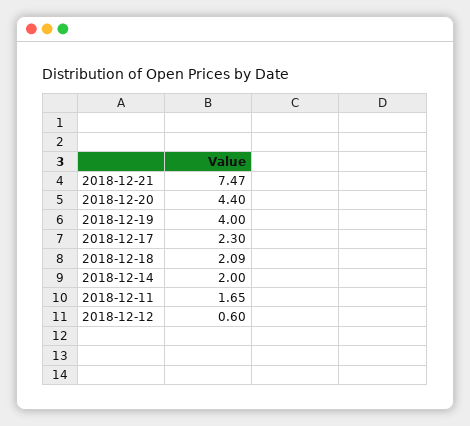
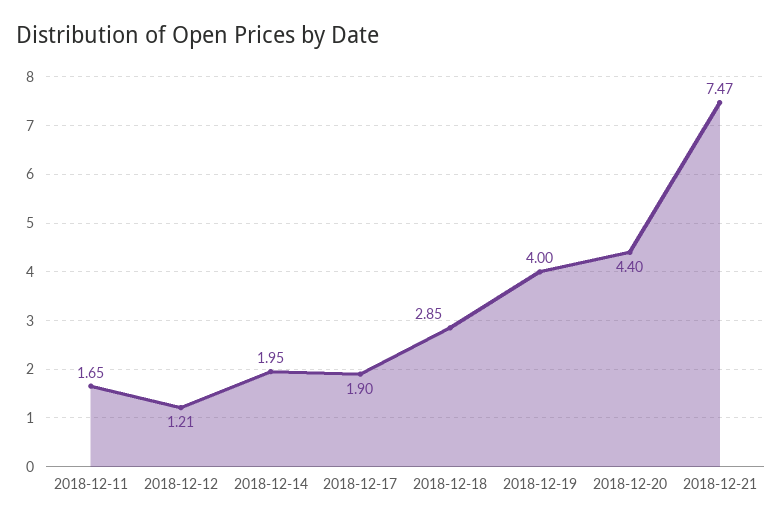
2018-12-17: 2.3 -> 1.9
2018-12-18: 2.09 -> 2.85
2018-12-14: 2 -> 1.95
2018-12-12: 0.6 -> 1.21

